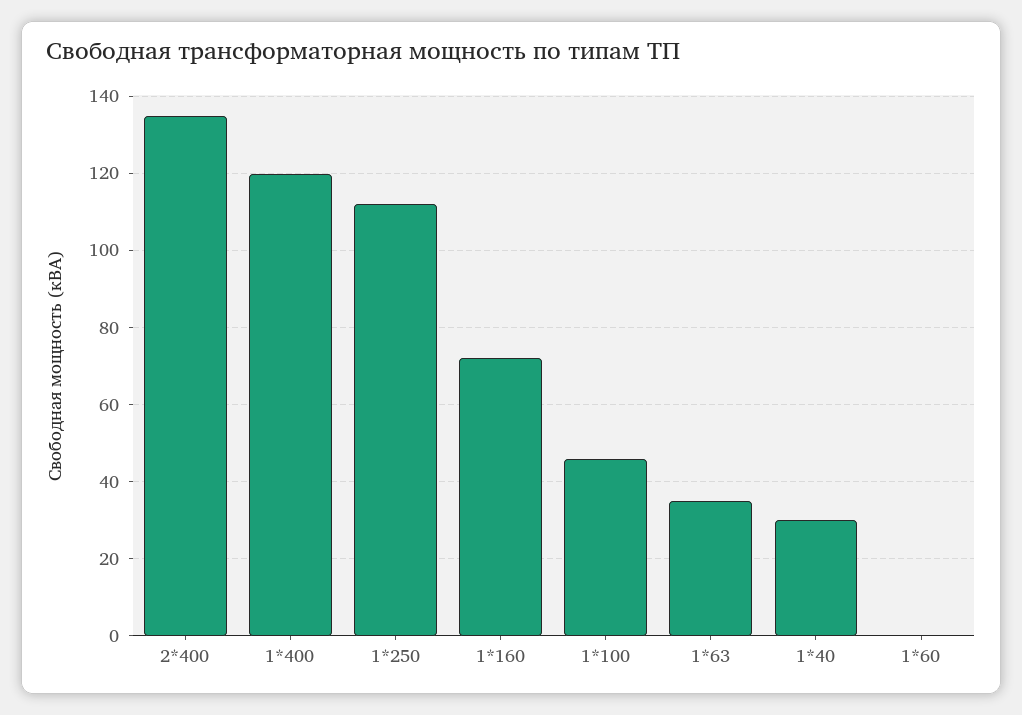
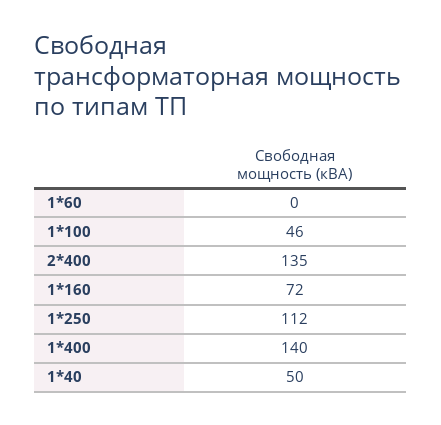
1*400: 120 -> 140
1*63: 35 -> none
1*40: 30 -> 50

